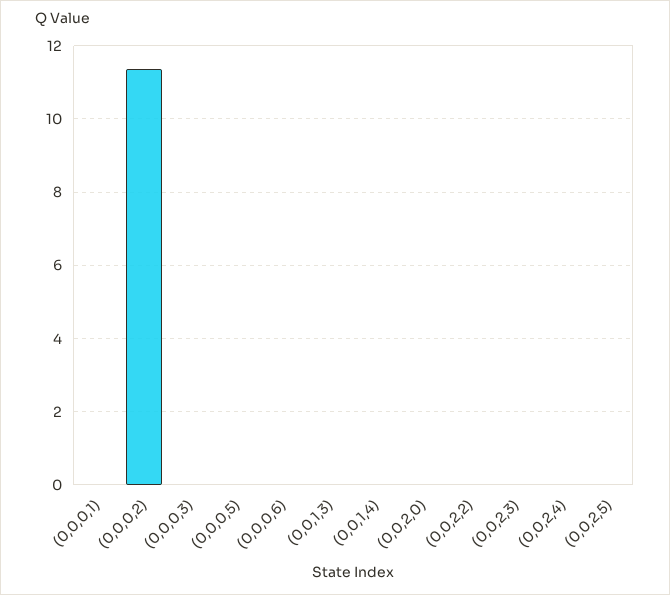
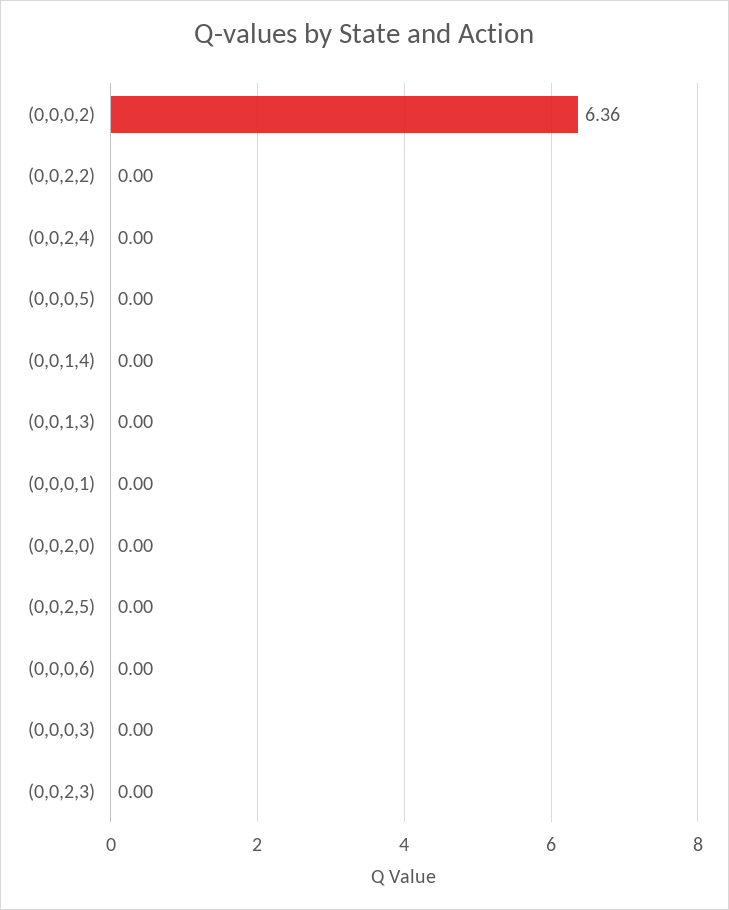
(0,0,0,2): 11.4 -> 6.36

